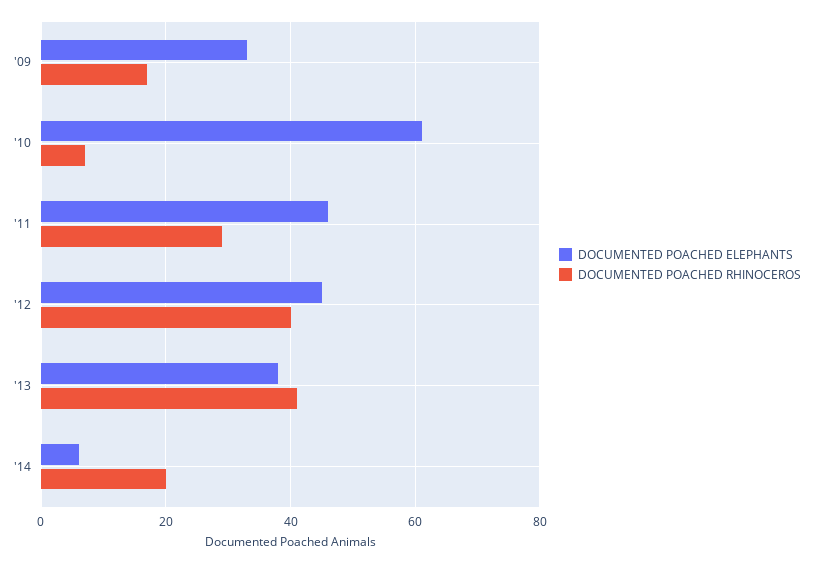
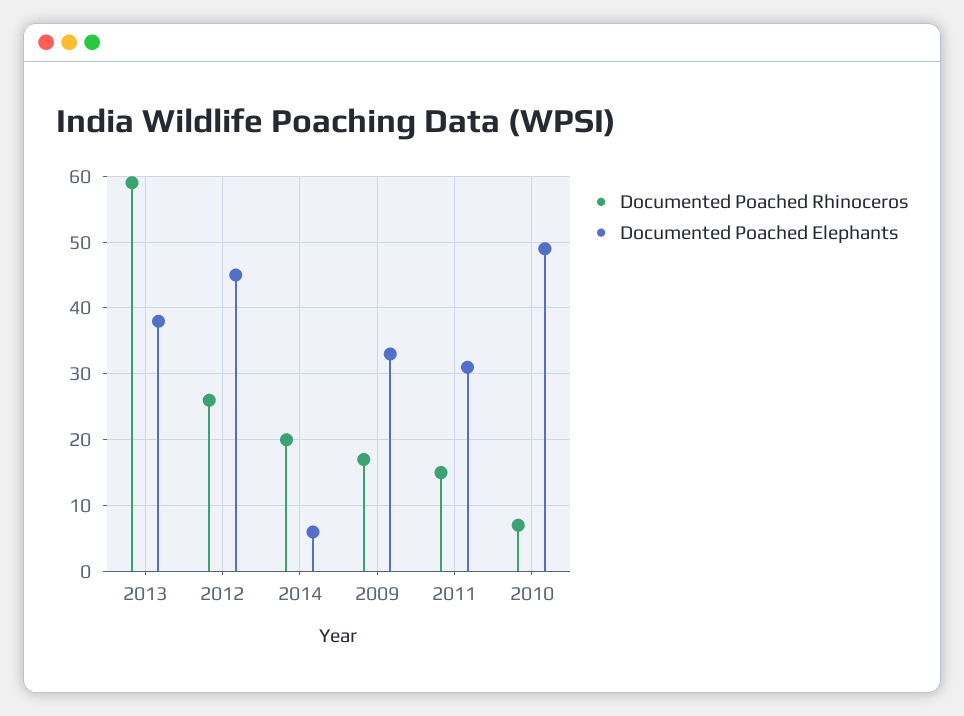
DOCUMENTED POACHED ELEPHANTS, '10: 60 -> 49
DOCUMENTED POACHED ELEPHANTS, '11: 45 -> 31
DOCUMENTED POACHED RHINOCEROS, '11: 30 -> 15
DOCUMENTED POACHED RHINOCEROS, '12: 40 -> 26
DOCUMENTED POACHED RHINOCEROS, '13: 40 -> 59

